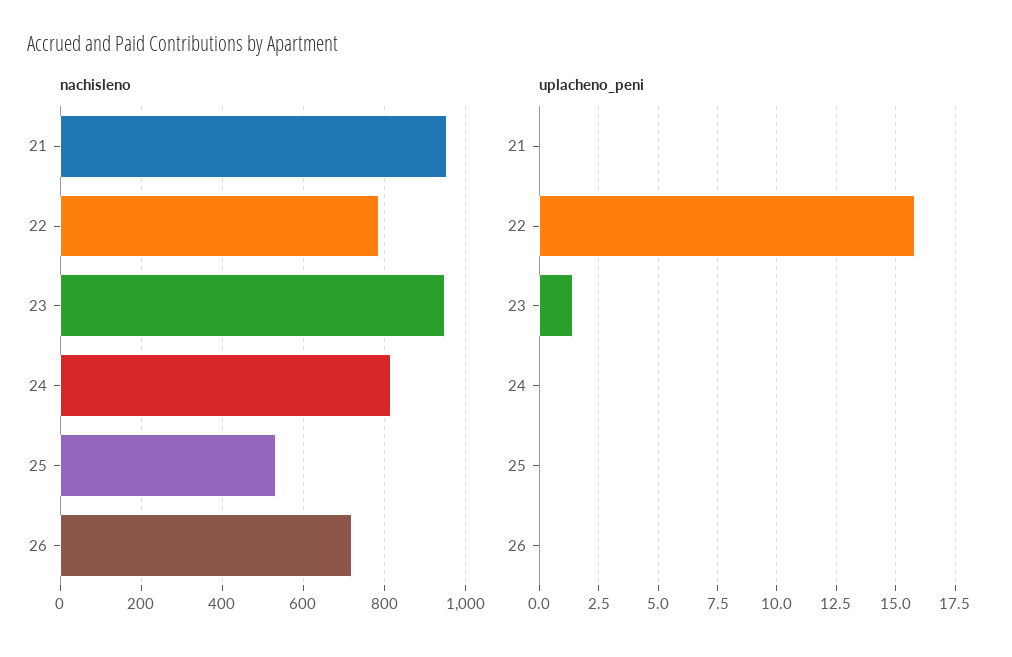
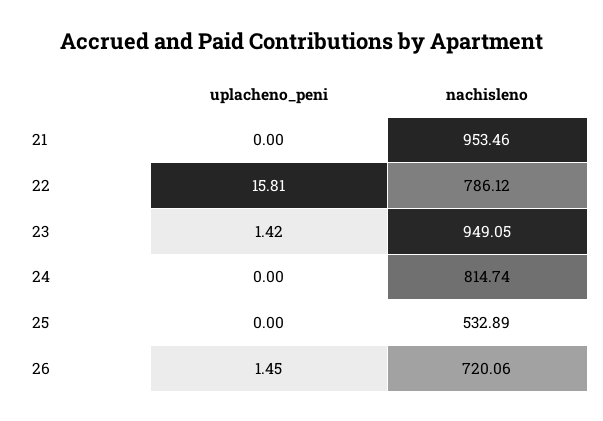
uplacheno_peni, 26: 0 -> 1.45

